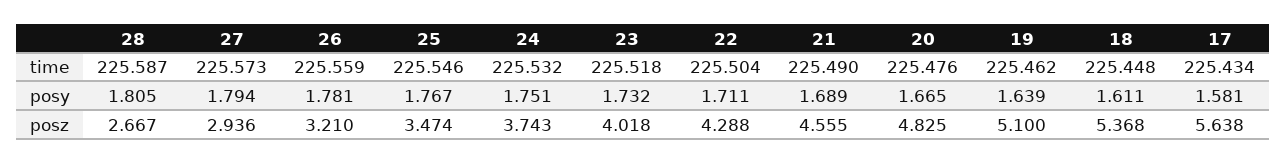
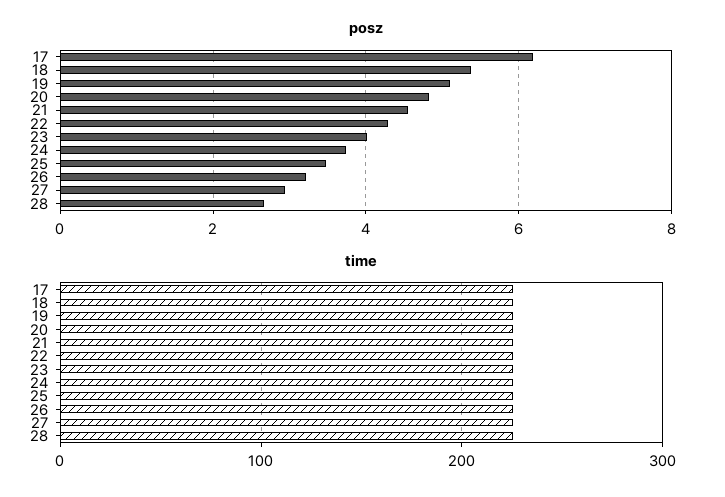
posy, 28: 1.805 -> none
posy, 27: 1.794 -> none
posy, 26: 1.781 -> none
posy, 25: 1.767 -> none
posy, 24: 1.751 -> none
posy, 23: 1.732 -> none
posy, 22: 1.711 -> none
posy, 21: 1.689 -> none
posy, 20: 1.665 -> none
posy, 19: 1.639 -> none
posy, 18: 1.611 -> none
posy, 17: 1.581 -> none
posz, 17: 5.638 -> 6.2

